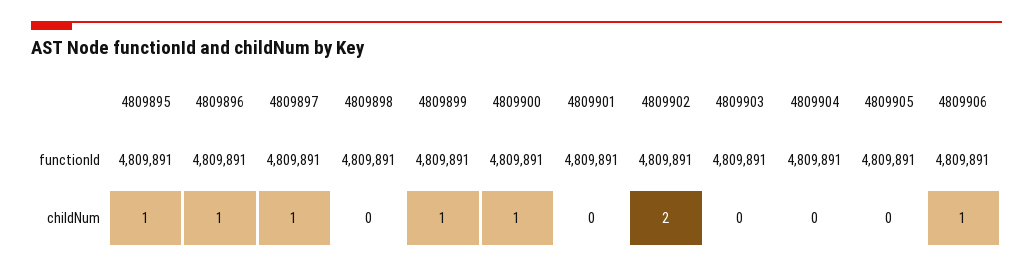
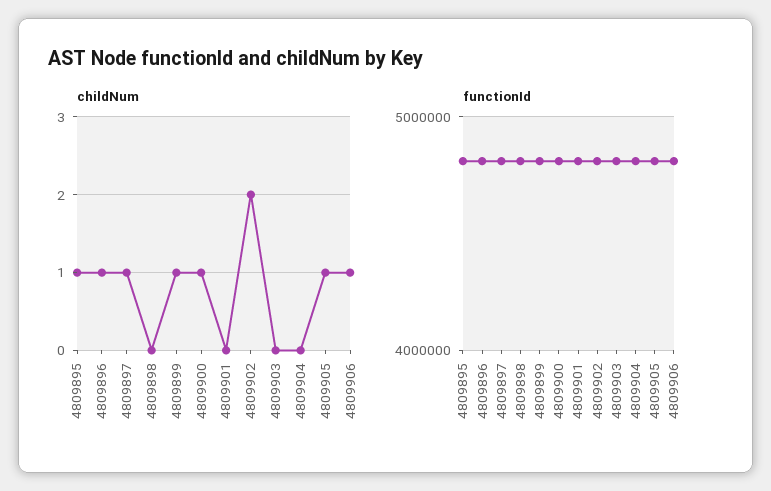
childNum, 4809905: 0 -> 1

